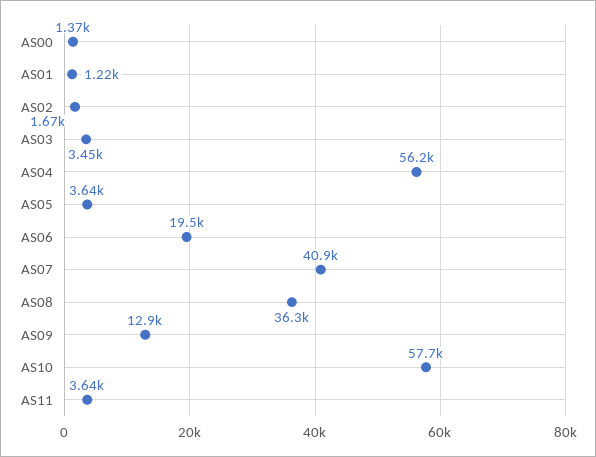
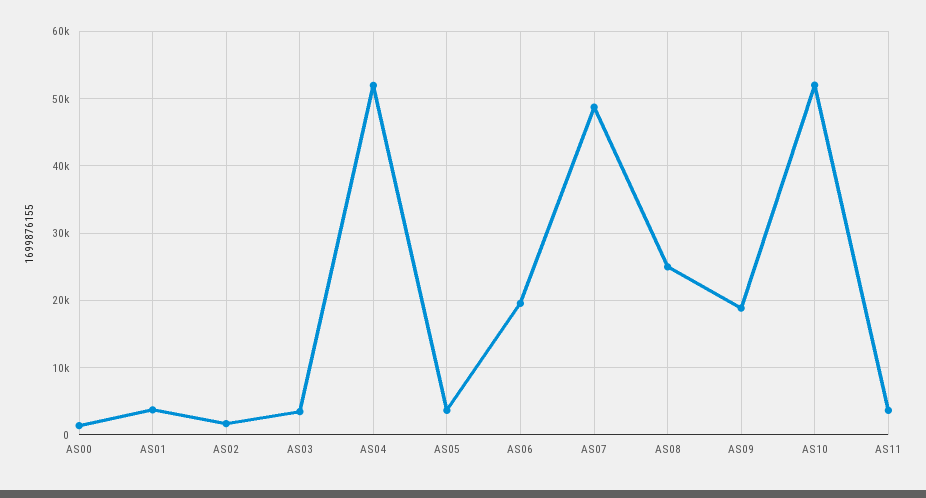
AS01: 1220 -> 4000
AS04: 56200 -> 52000
AS07: 40900 -> 49000
AS08: 36300 -> 25000
AS09: 12900 -> 19000
AS10: 57700 -> 52000

